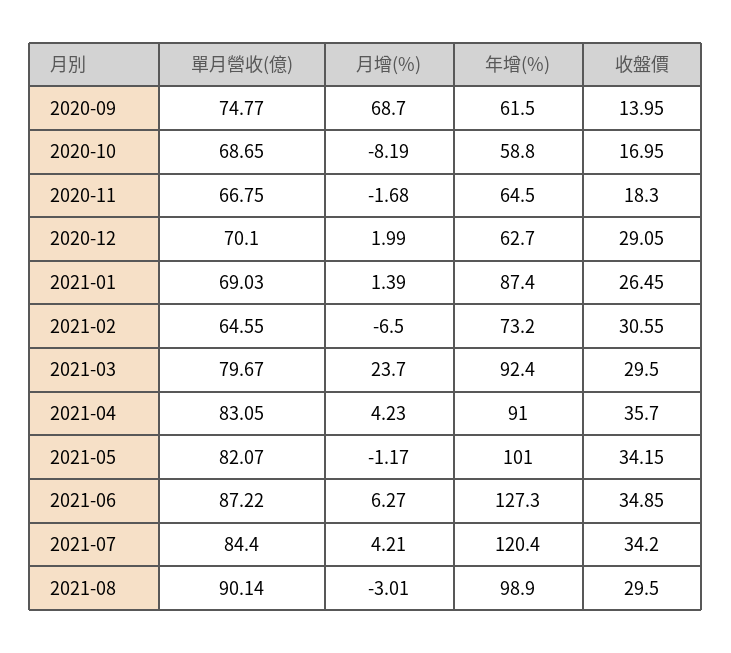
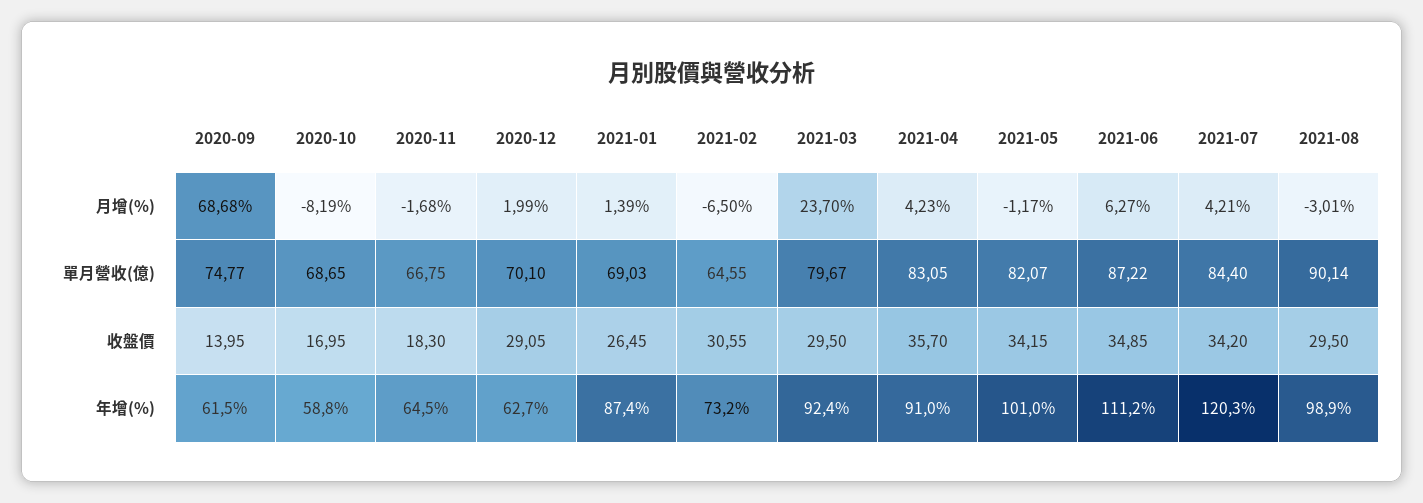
月增(%), 2020-09: 68.7 -> 68.68
年增(%), 2021-06: 127.3 -> 111.2
年增(%), 2021-07: 120.4 -> 120.3

